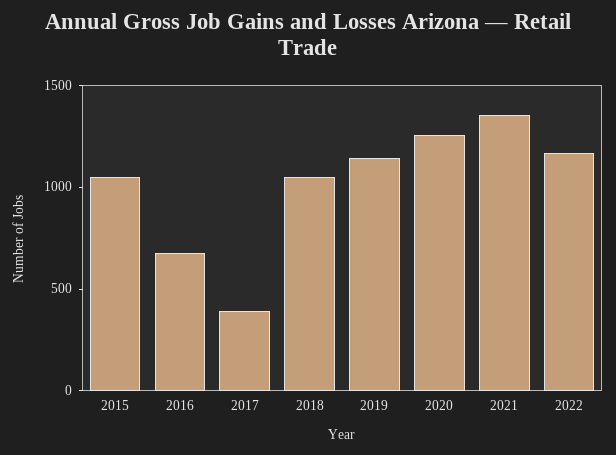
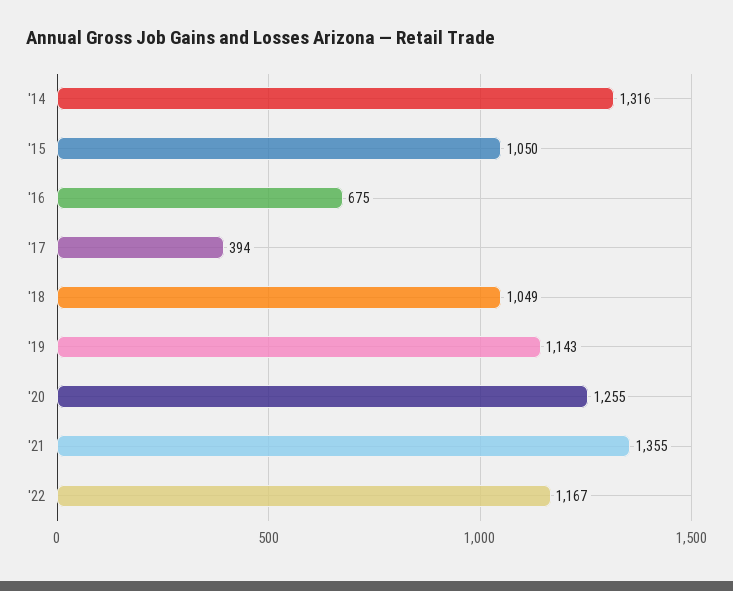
'14: none -> 1316

